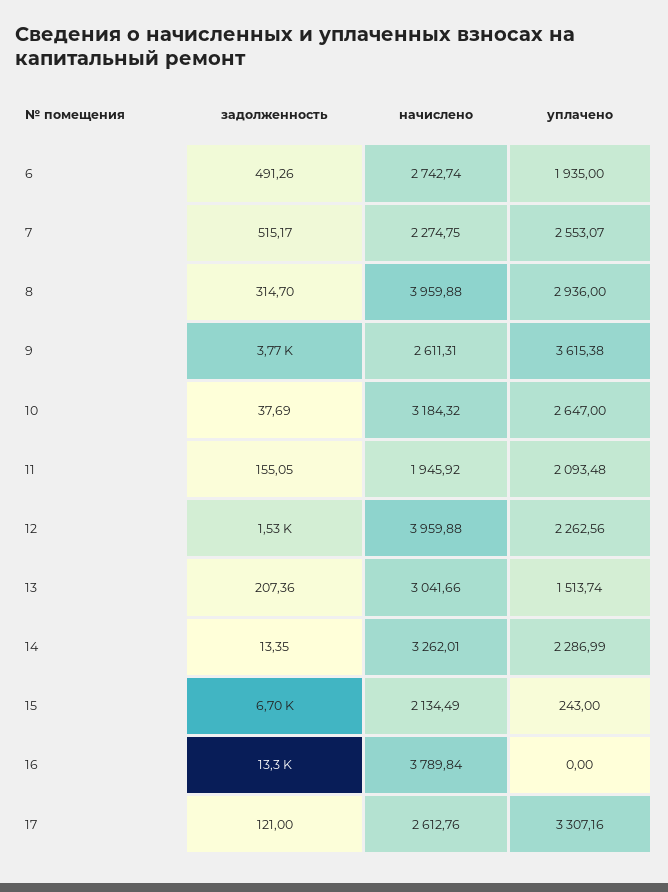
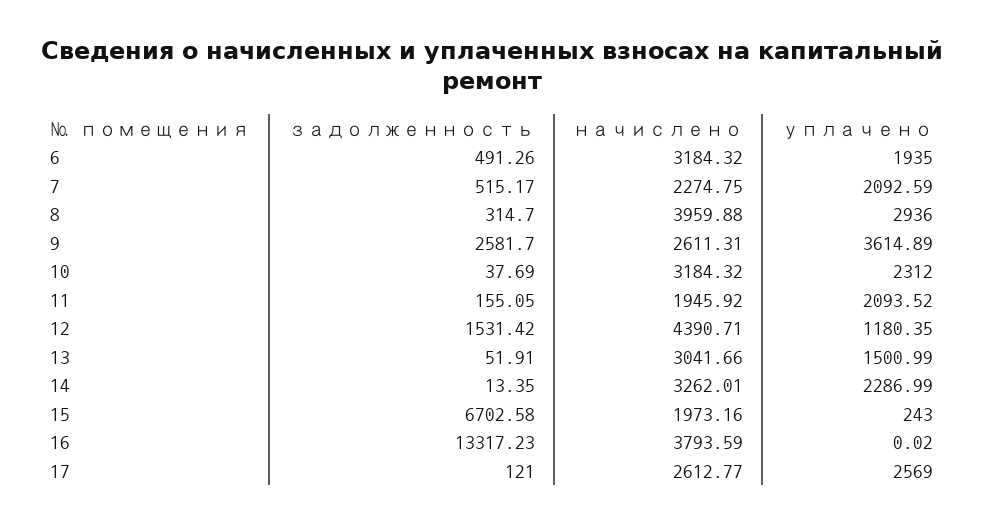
начислено, 6: 2742.74 -> 3184.32
уплачено, 7: 2553.07 -> 2092.59
задолженность, 9: 3770 -> 2581.7
уплачено, 9: 3615.38 -> 3614.89
уплачено, 10: 2647 -> 2312
уплачено, 11: 2093.48 -> 2093.52
начислено, 12: 3959.88 -> 4390.71
уплачено, 12: 2262.56 -> 1180.35
задолженность, 13: 207.36 -> 51.91
уплачено, 13: 1513.74 -> 1500.99
начислено, 15: 2134.49 -> 1973.16
начислено, 16: 3789.84 -> 3793.59
уплачено, 16: 0 -> 0.02
начислено, 17: 2612.76 -> 2612.77
уплачено, 17: 3307.16 -> 2569

